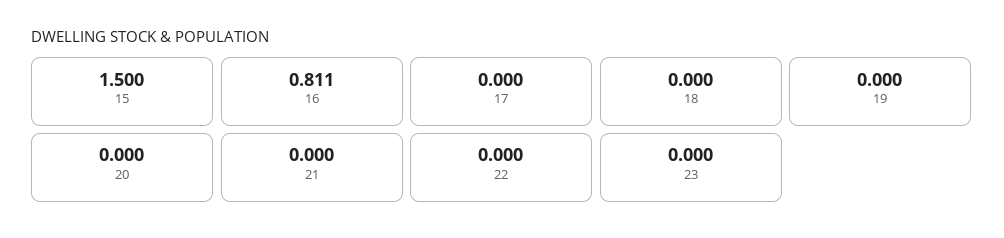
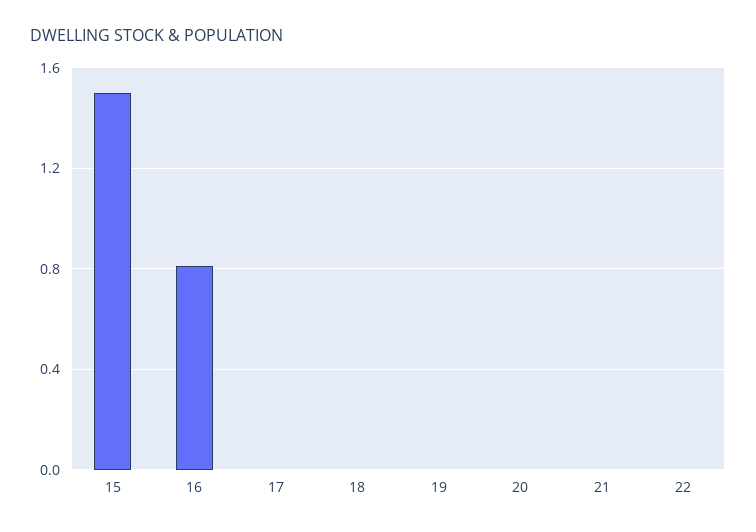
23: 0 -> none

